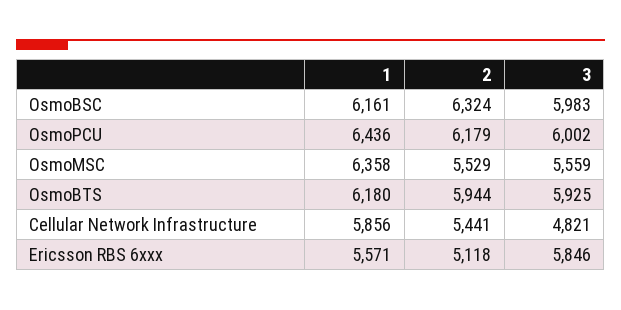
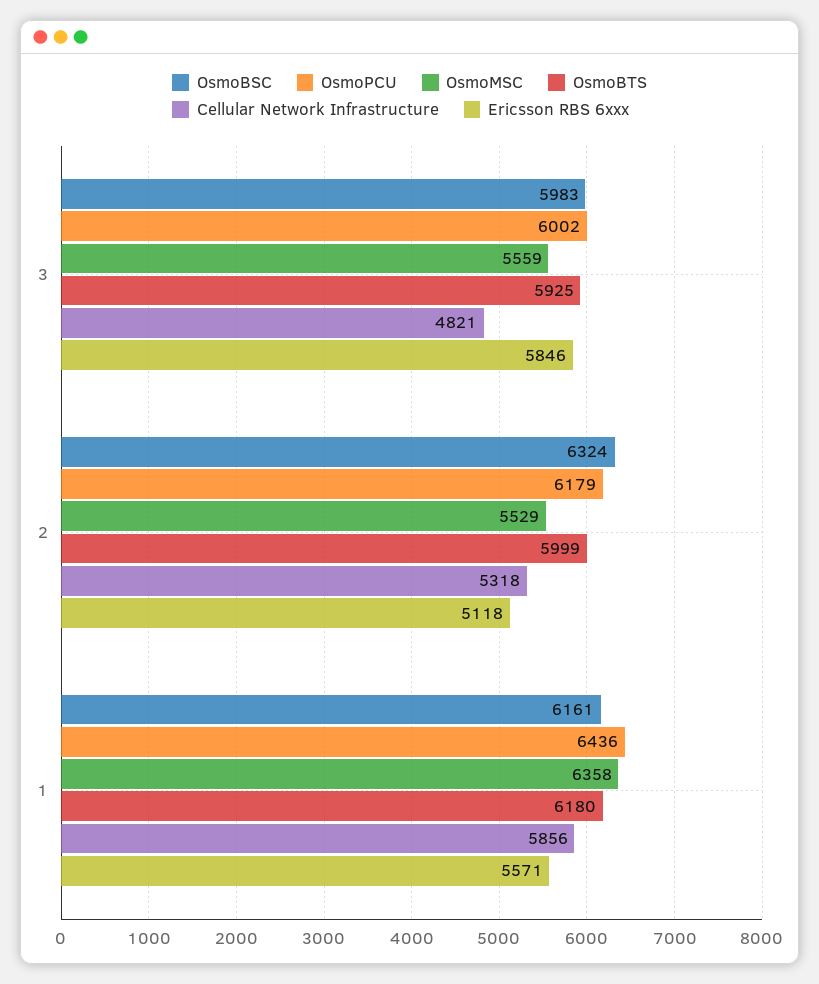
OsmoBTS, 2: 5944 -> 5999
Cellular Network Infrastructure, 2: 5441 -> 5318

